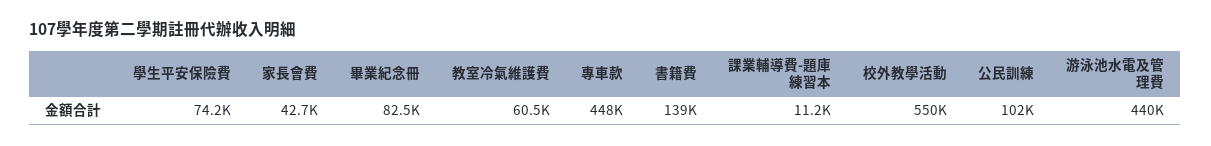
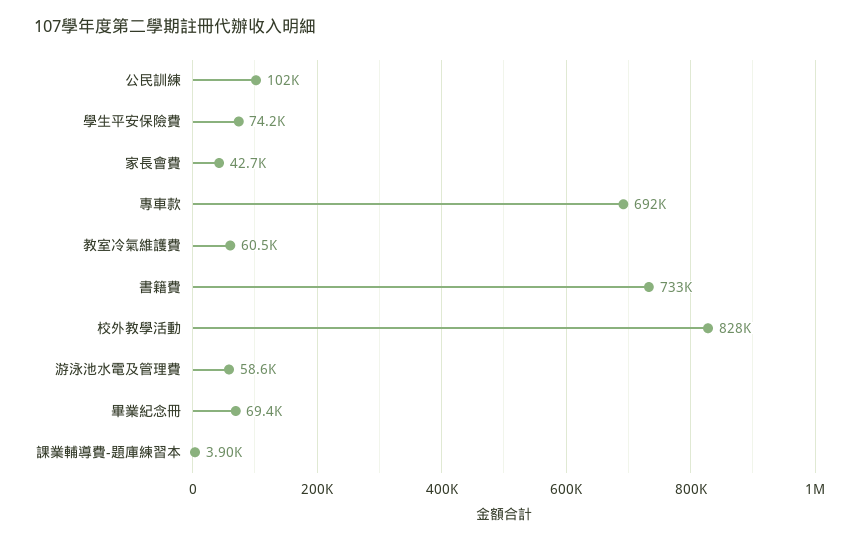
畢業紀念冊: 82500 -> 69400
專車款: 448000 -> 692000
書籍費: 139000 -> 733000
課業輔導費-題庫練習本: 11200 -> 3900
校外教學活動: 550000 -> 828000
游泳池水電及管理費: 440000 -> 58600

